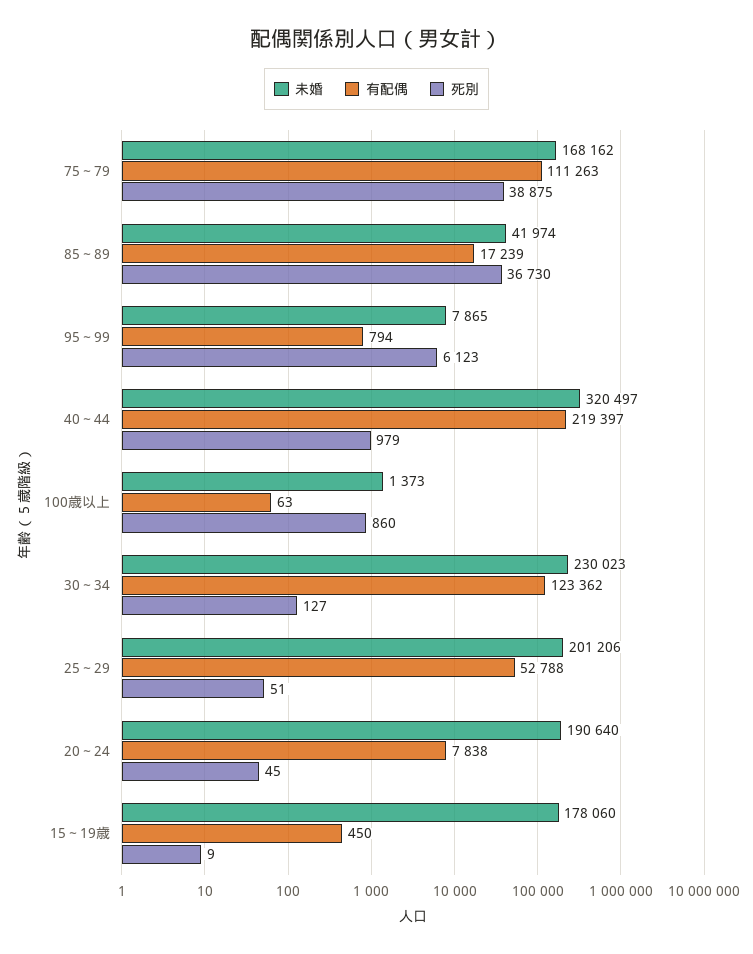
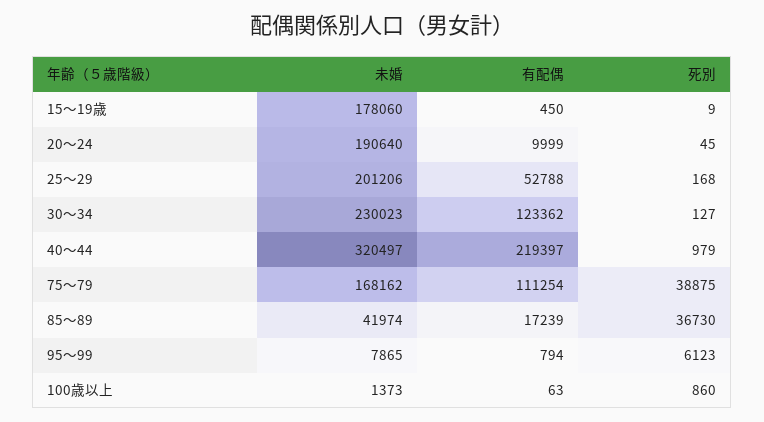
有配偶, 75～79: 111263 -> 111254
死別, 25～29: 51 -> 168
有配偶, 20～24: 7838 -> 9999

